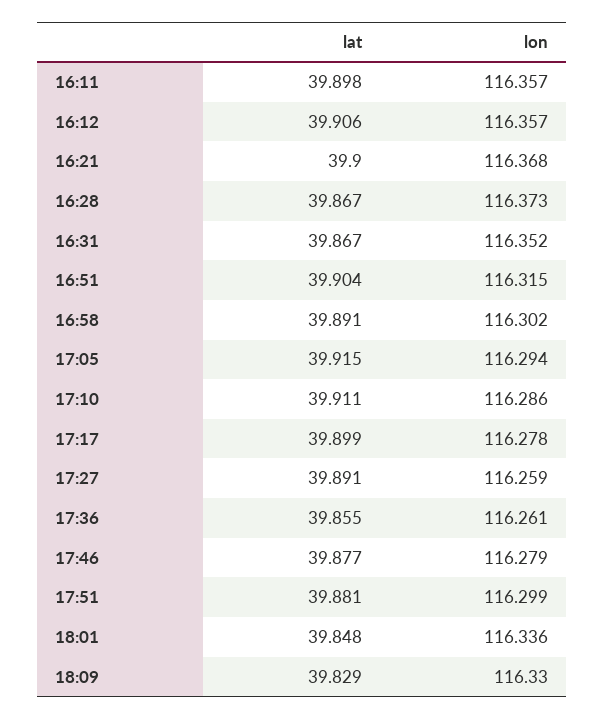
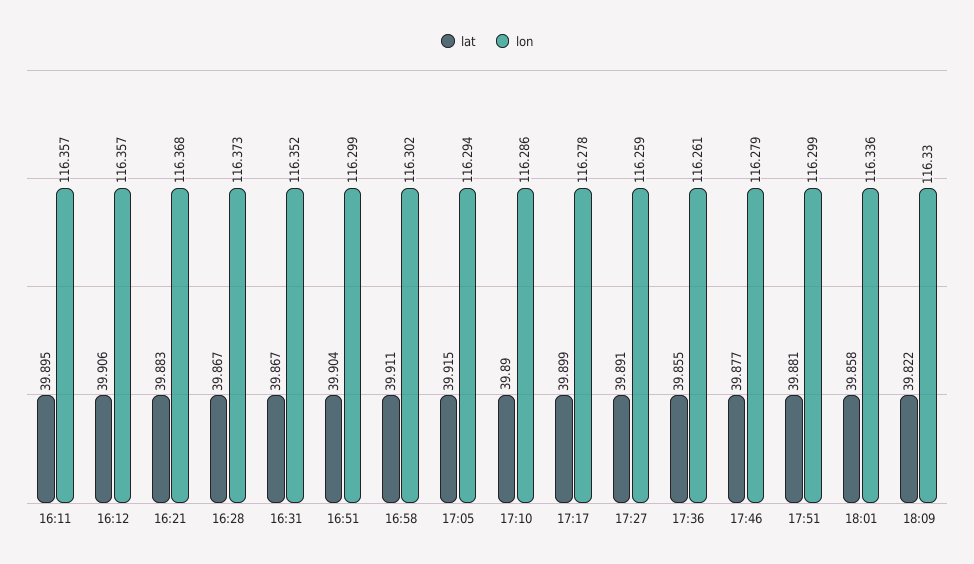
lat, 16:11: 39.898 -> 39.895
lat, 16:21: 39.9 -> 39.883
lon, 16:51: 116.315 -> 116.299
lat, 16:58: 39.891 -> 39.911
lat, 17:10: 39.911 -> 39.89
lat, 18:01: 39.848 -> 39.858
lat, 18:09: 39.829 -> 39.822

